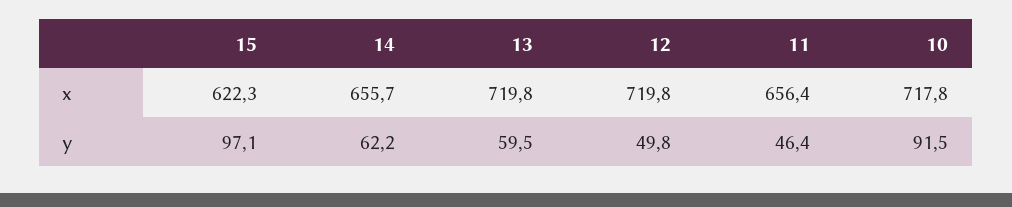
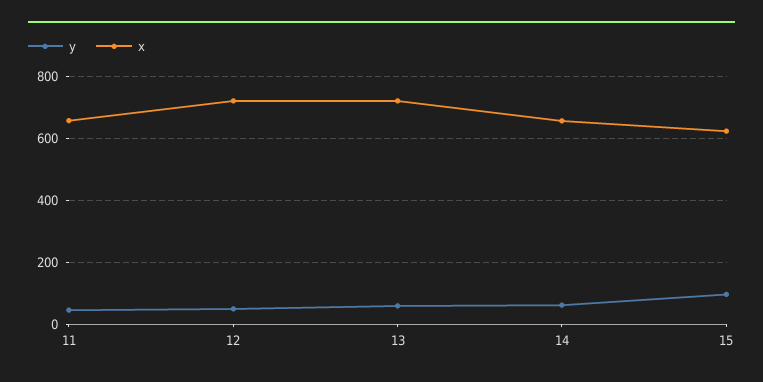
x, 10: 717.8 -> none
y, 10: 91.5 -> none

